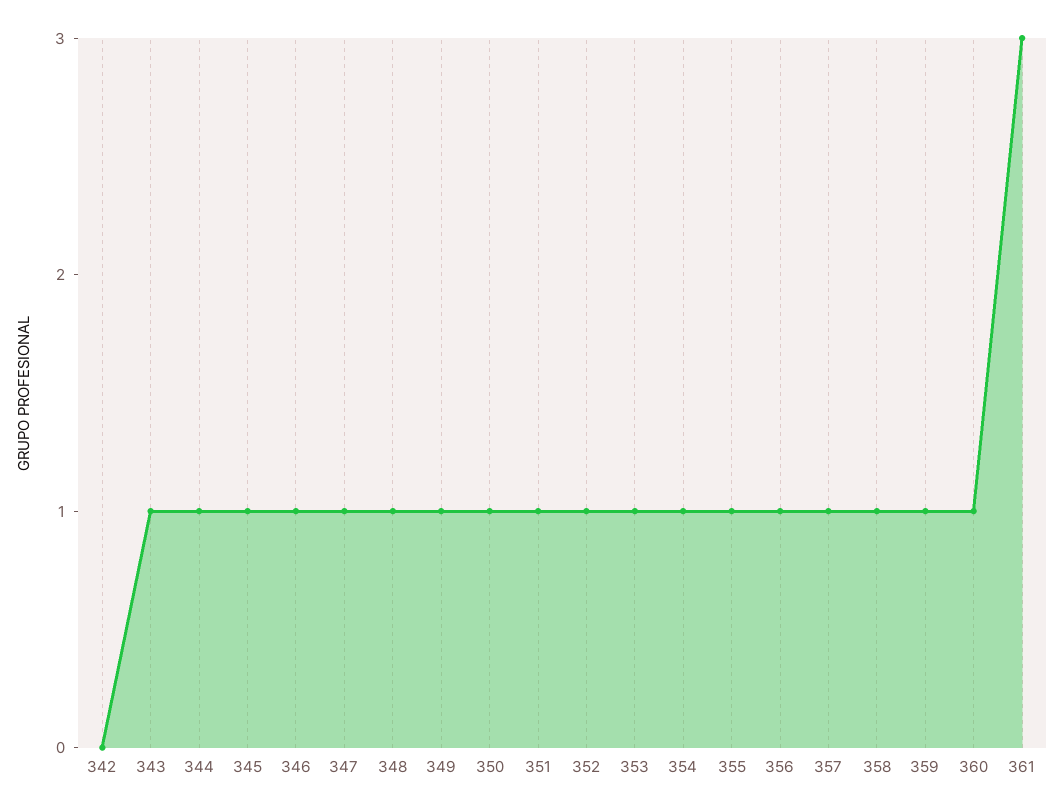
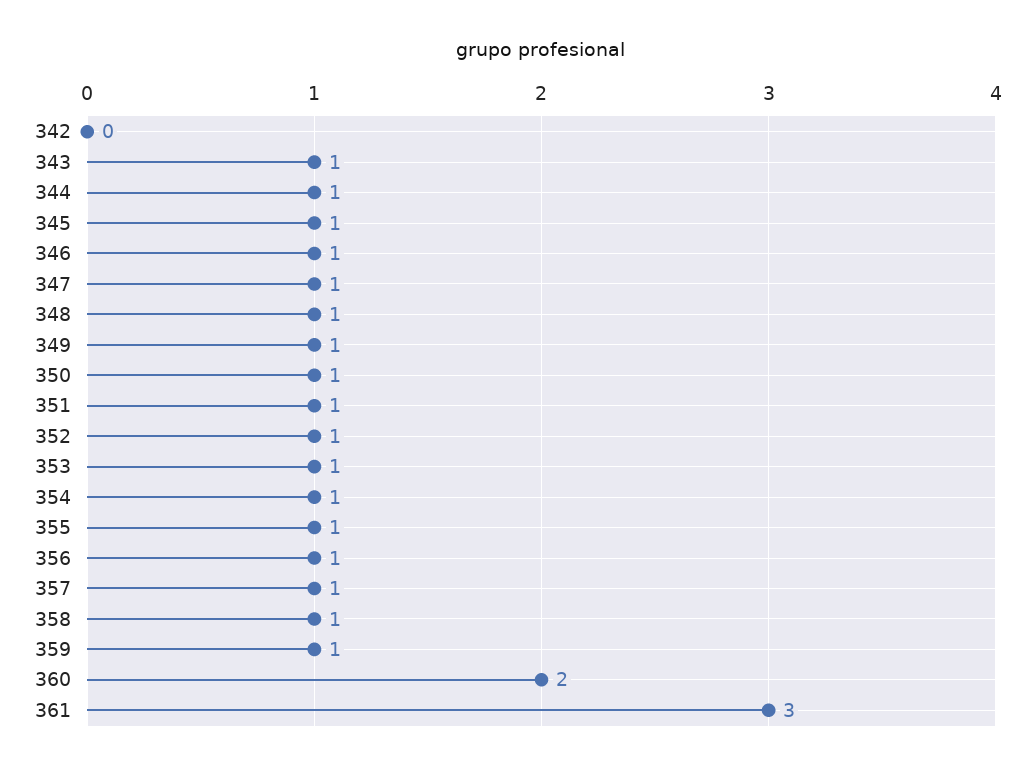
360: 1 -> 2

